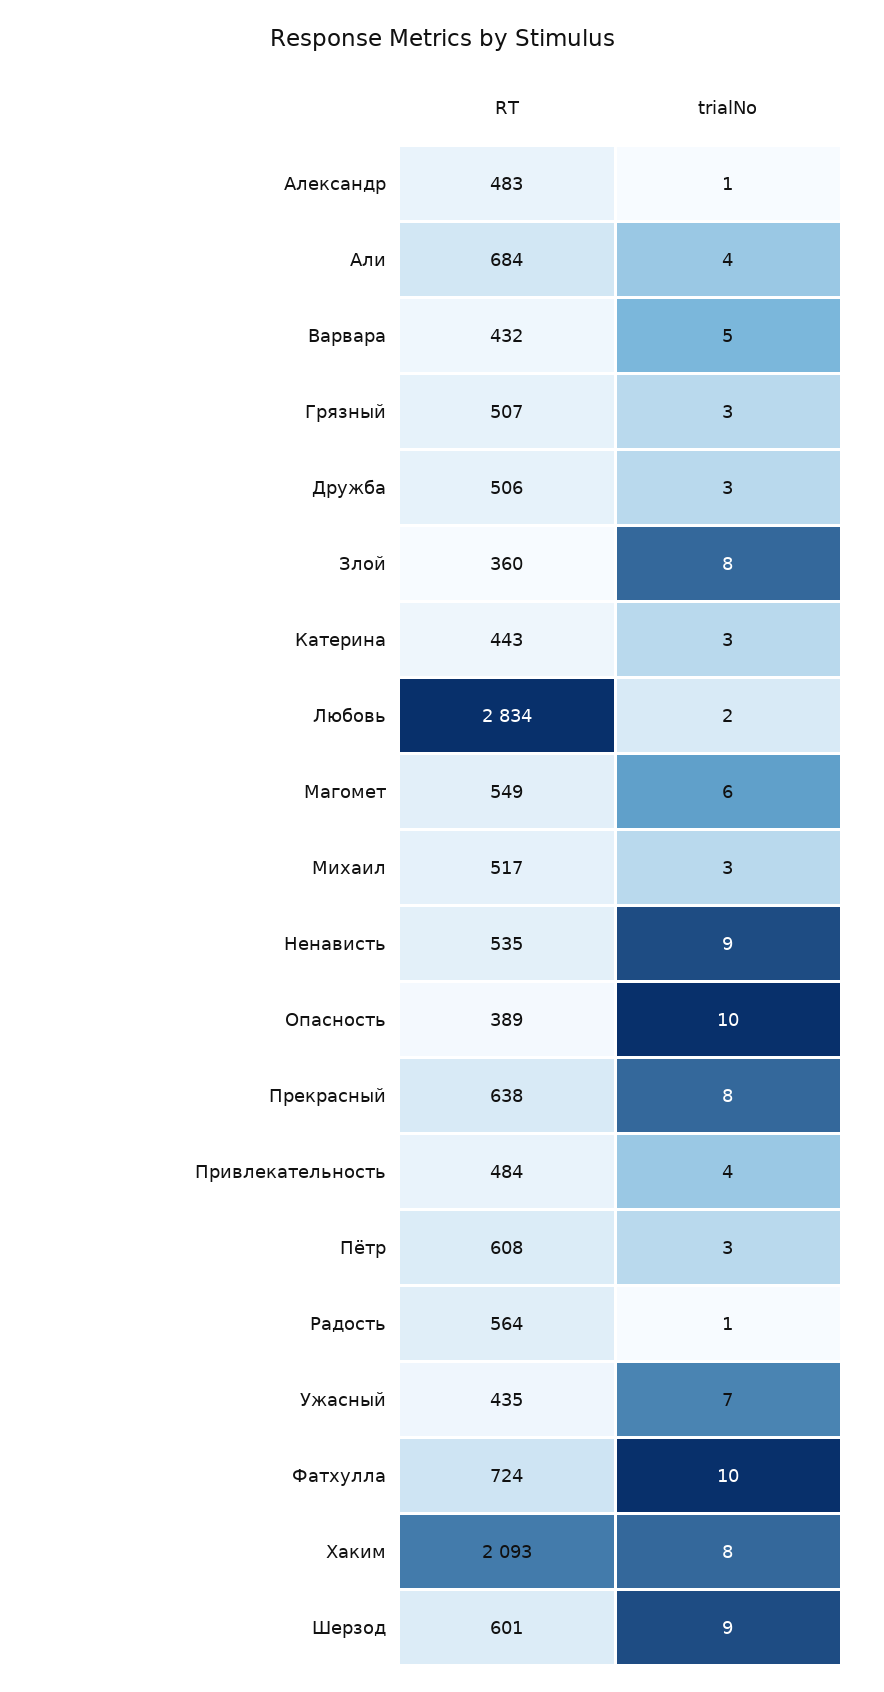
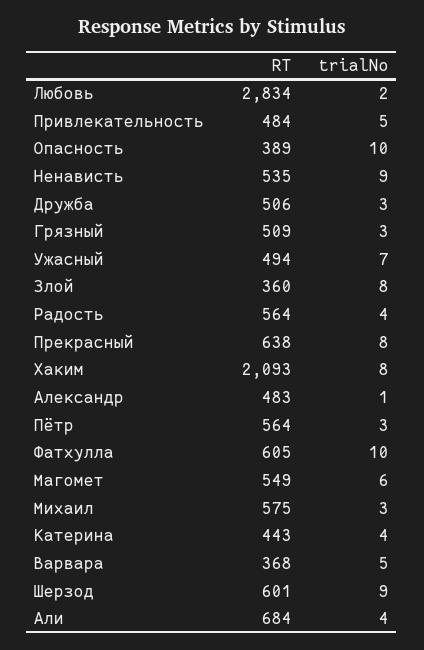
RT, Варвара: 432 -> 368
RT, Грязный: 507 -> 509
trialNo, Катерина: 3 -> 4
RT, Михаил: 517 -> 575
trialNo, Привлекательность: 4 -> 5
RT, Пётр: 608 -> 564
trialNo, Радость: 1 -> 4
RT, Ужасный: 435 -> 494
RT, Фатхулла: 724 -> 605

